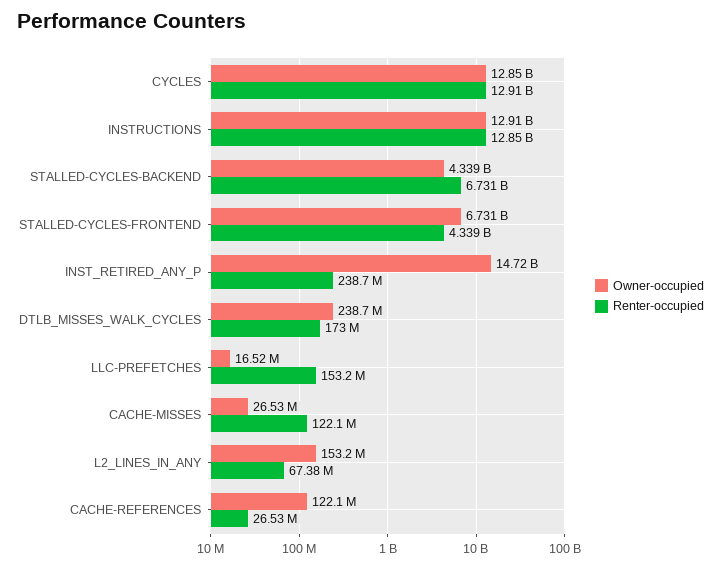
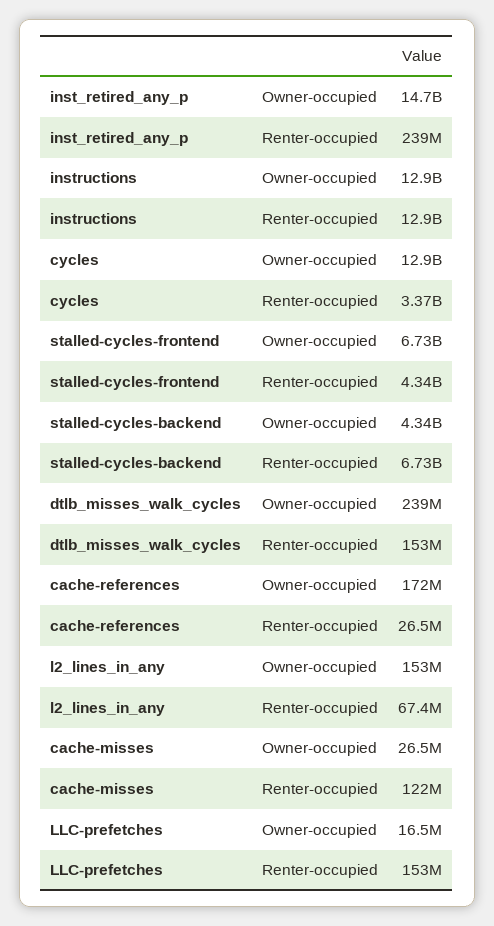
Renter-occupied, CYCLES: 12910000000 -> 3370000000
Renter-occupied, DTLB_MISSES_WALK_CYCLES: 173000000 -> 153000000
Owner-occupied, CACHE-REFERENCES: 122100000 -> 172000000

